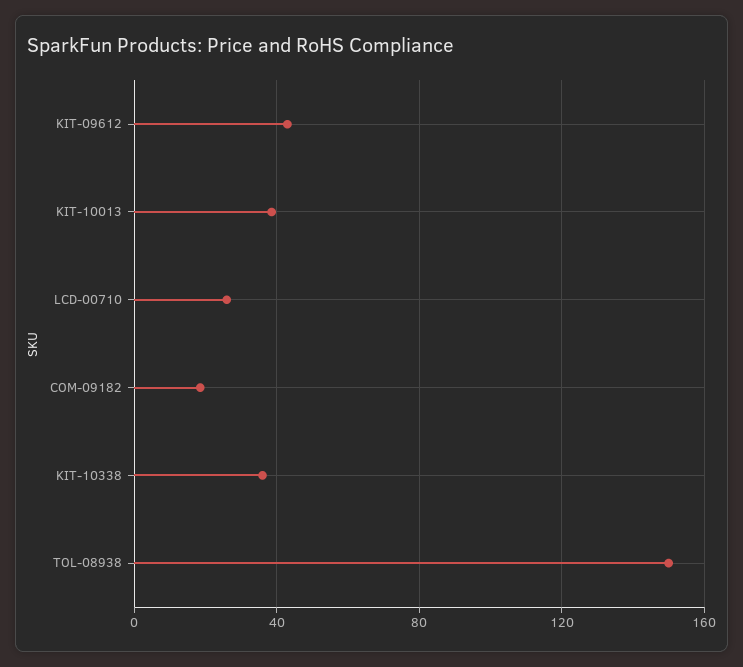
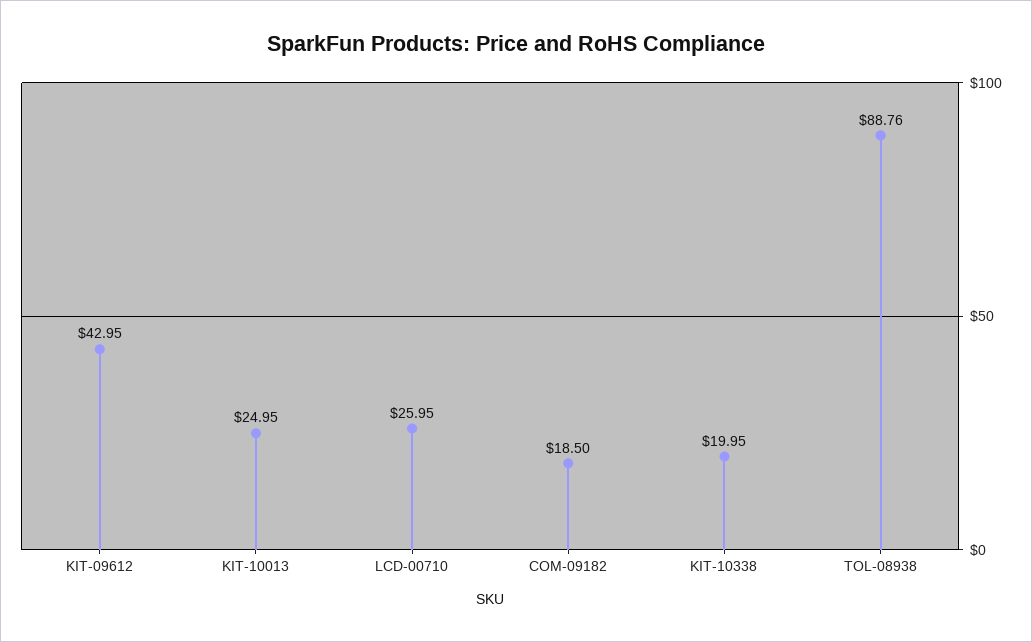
KIT-10013: 40 -> 24.95
KIT-10338: 35 -> 19.95
TOL-08938: 150 -> 88.76

